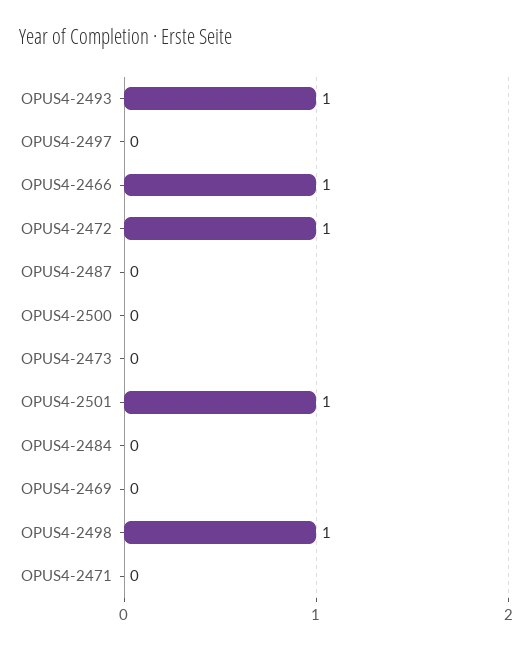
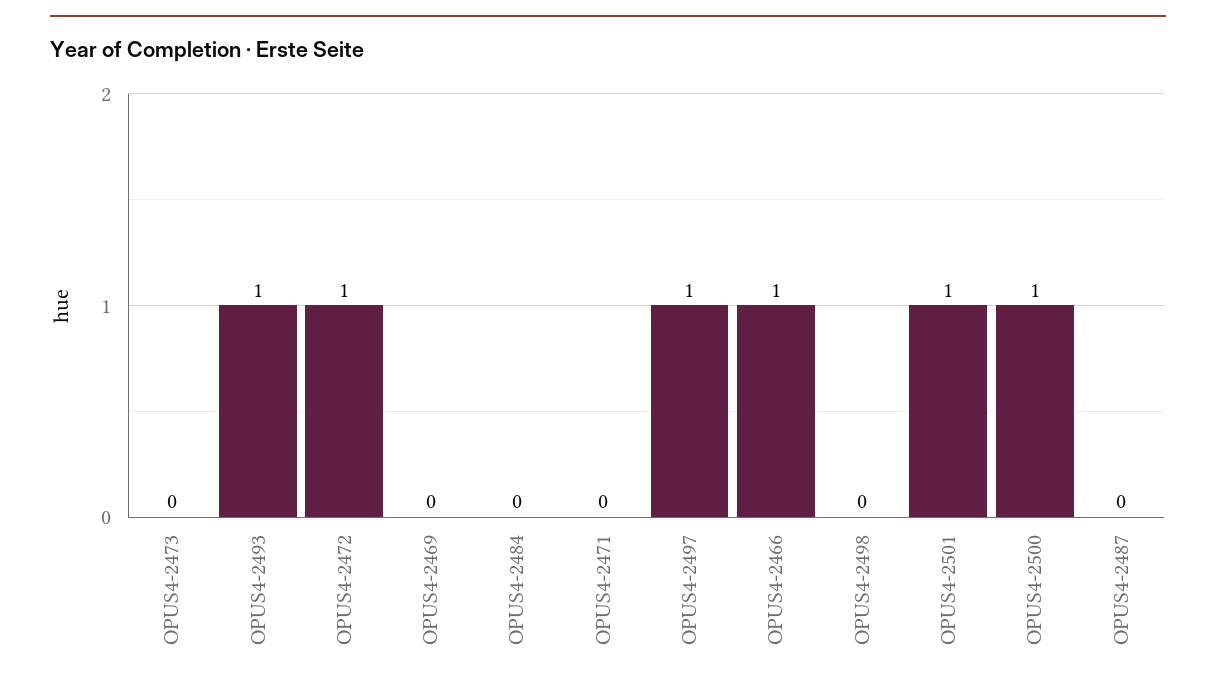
OPUS4-2497: 0 -> 1
OPUS4-2500: 0 -> 1
OPUS4-2498: 1 -> 0

